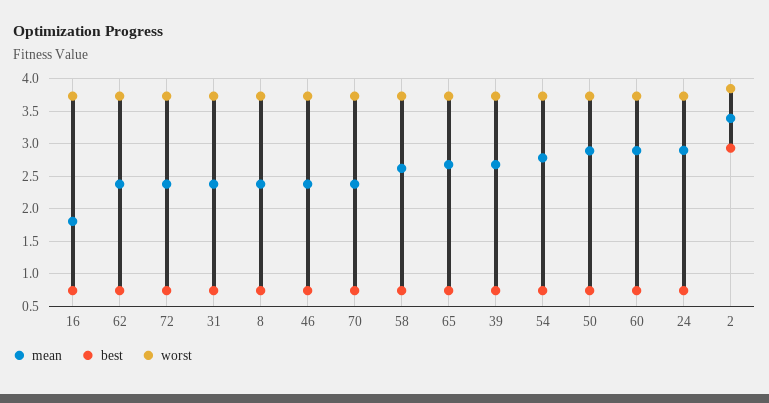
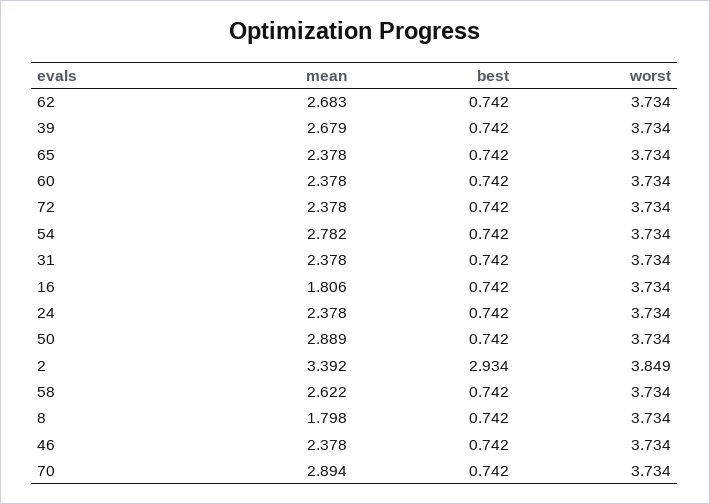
mean, 62: 2.4 -> 2.683
mean, 8: 2.4 -> 1.798
mean, 70: 2.4 -> 2.894
mean, 65: 2.7 -> 2.378
mean, 60: 2.9 -> 2.378
mean, 24: 2.9 -> 2.378

